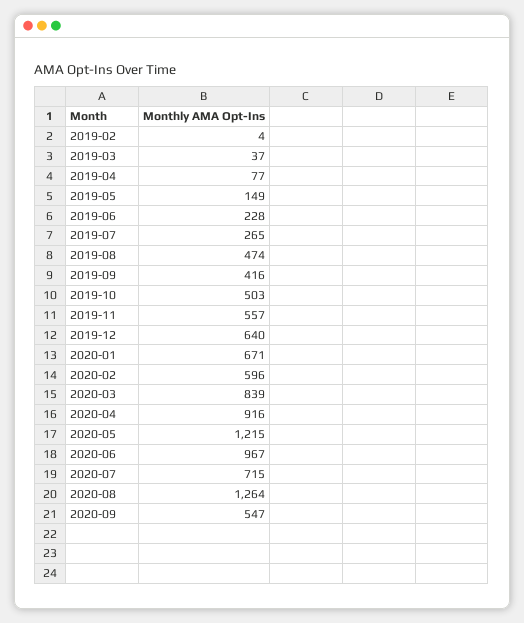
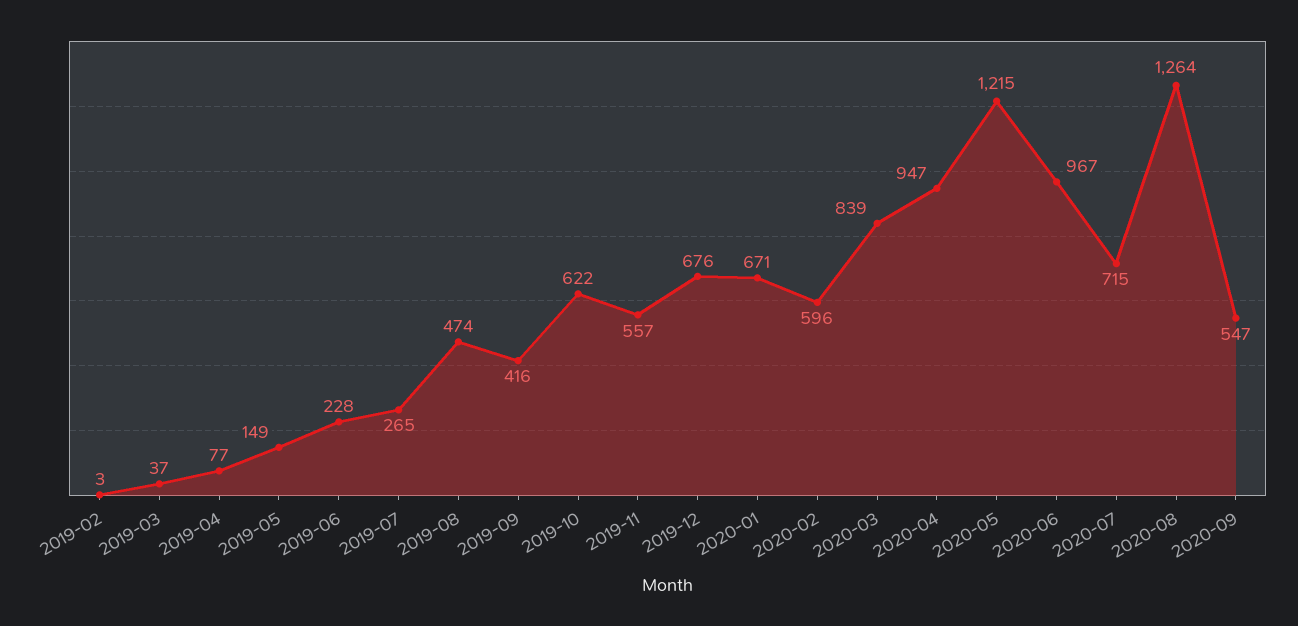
2019-02: 4 -> 3
2019-10: 503 -> 622
2019-12: 640 -> 676
2020-04: 916 -> 947

